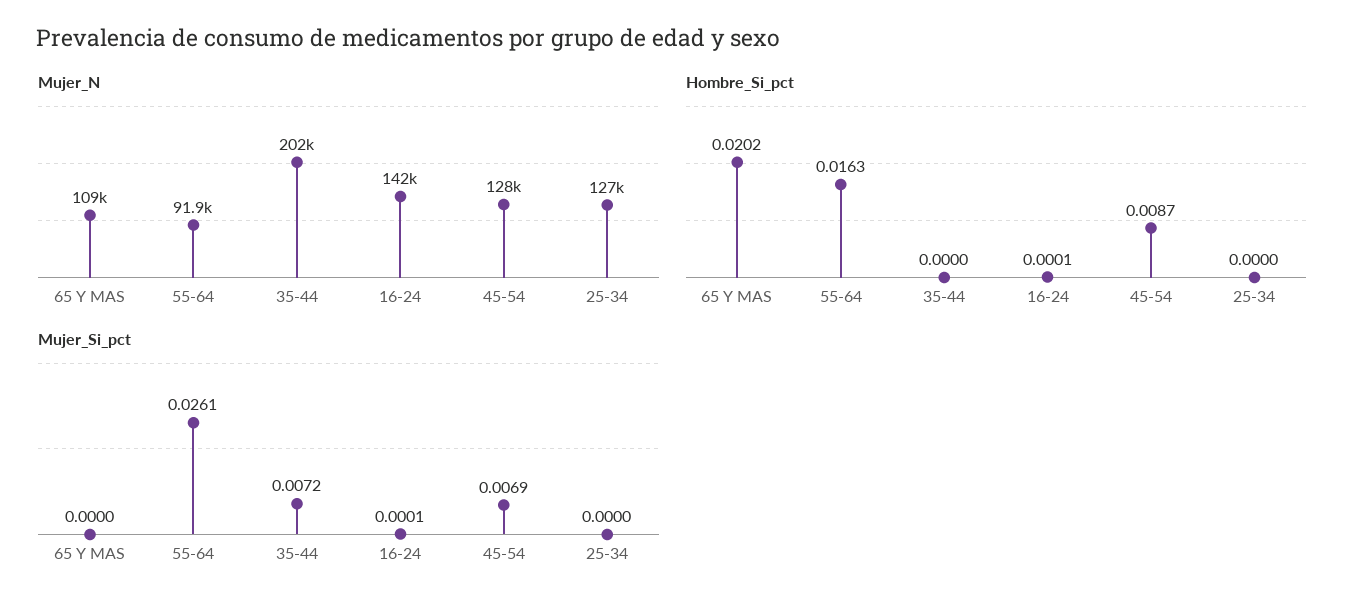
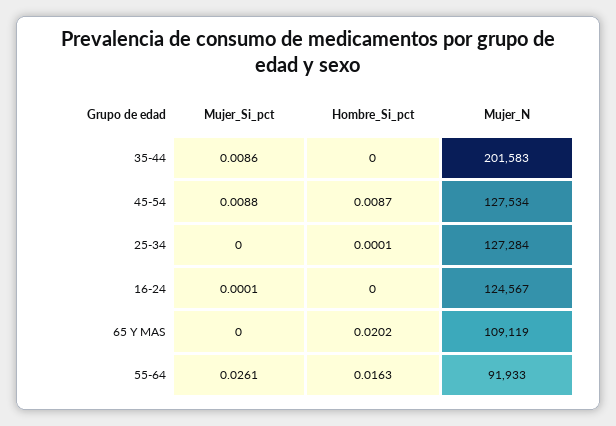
Mujer_N, 16-24: 142000 -> 124567
Hombre_Si_pct, 16-24: 0.0001 -> 0
Hombre_Si_pct, 25-34: 0 -> 0.0001
Mujer_Si_pct, 35-44: 0.0072 -> 0.0086
Mujer_Si_pct, 45-54: 0.0069 -> 0.0088

